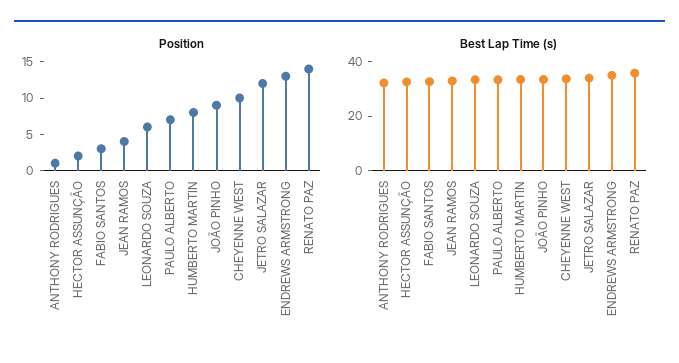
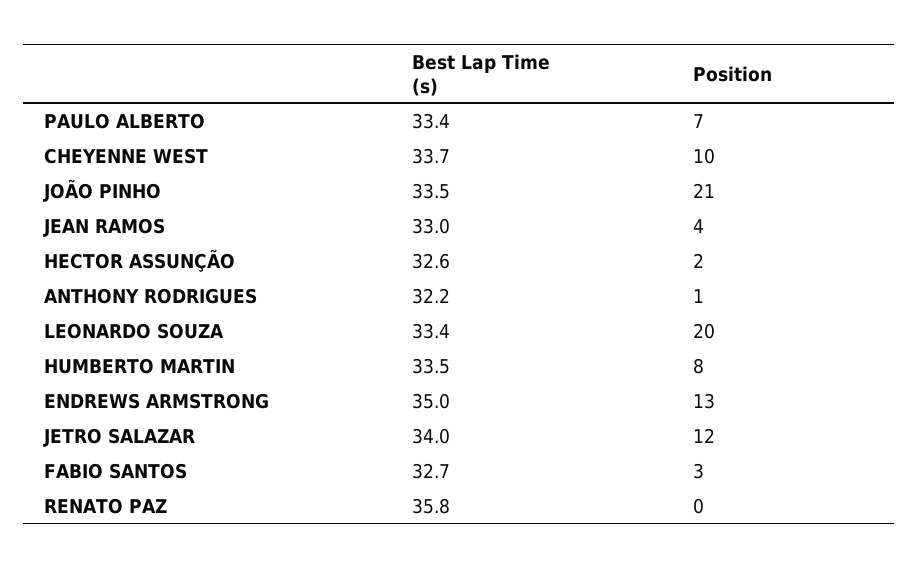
Position, LEONARDO SOUZA: 5 -> 20
Position, JOÃO PINHO: 10 -> 21
Position, RENATO PAZ: 15 -> 0

